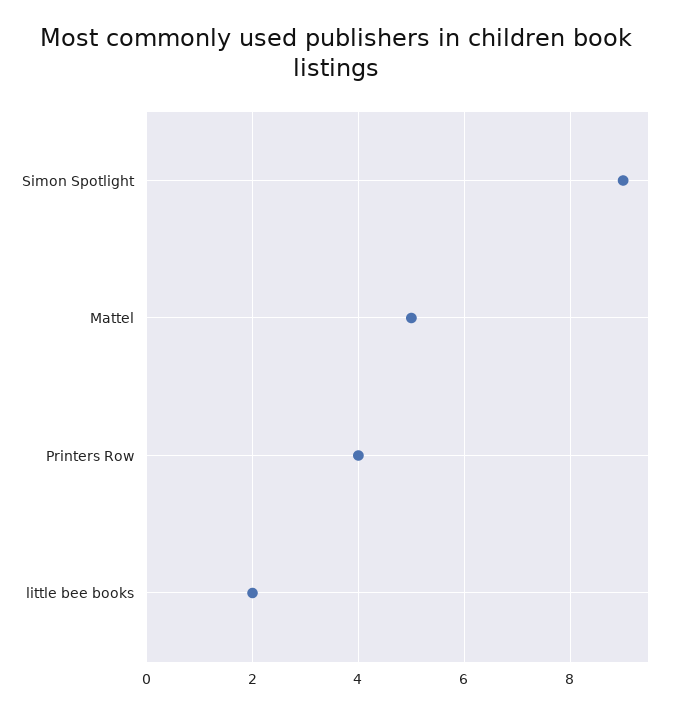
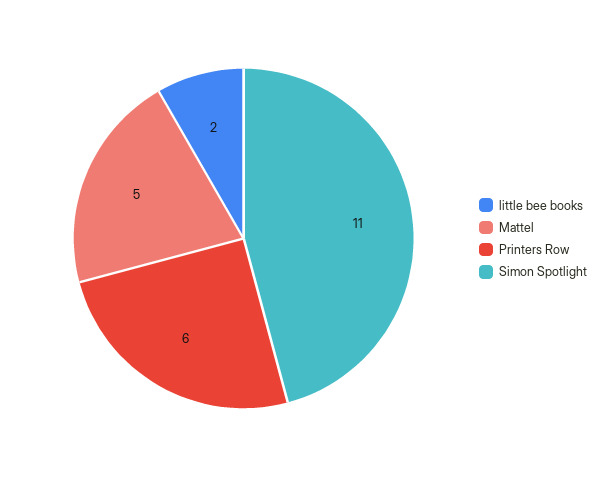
Simon Spotlight: 9 -> 11
Printers Row: 4 -> 6

